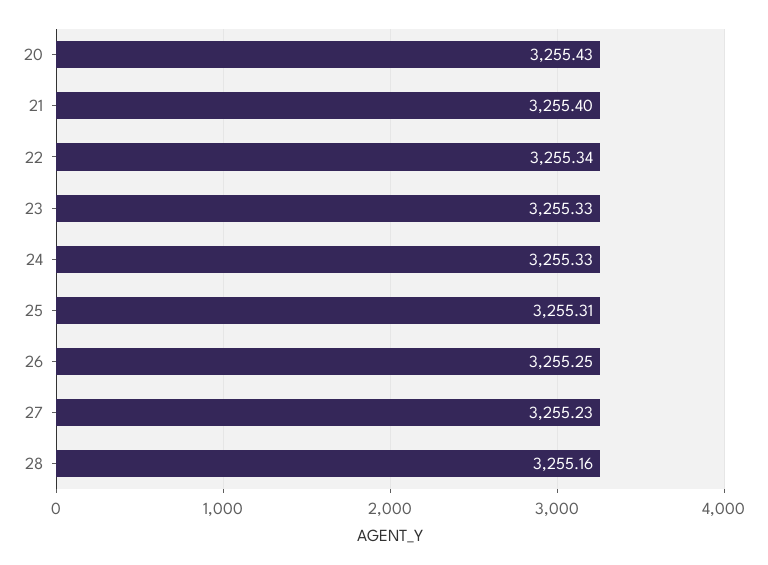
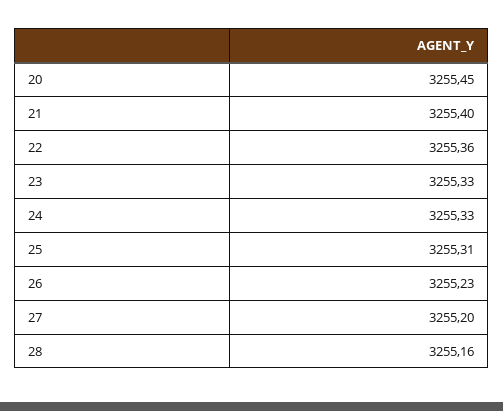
20: 3255.43 -> 3255.45
22: 3255.34 -> 3255.36
26: 3255.25 -> 3255.23
27: 3255.23 -> 3255.2

